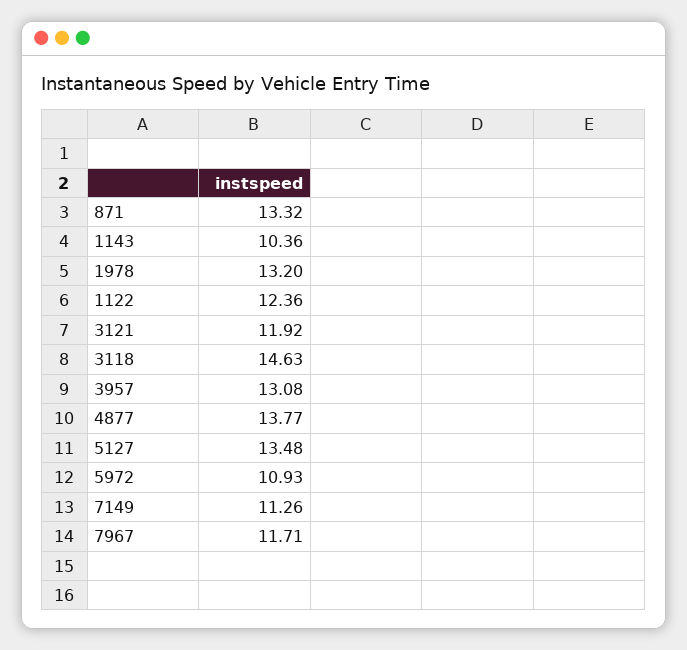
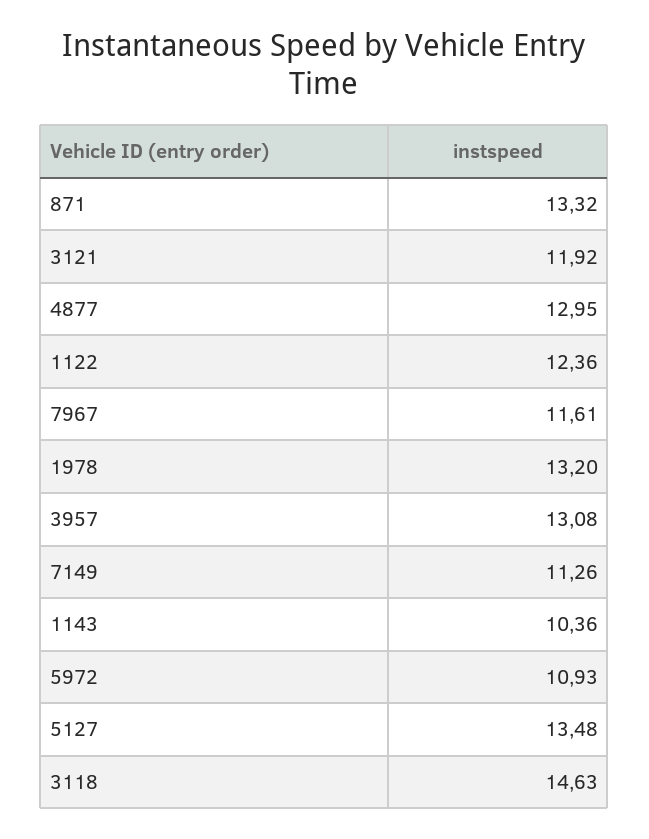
4877: 13.77 -> 12.95
7967: 11.71 -> 11.61

